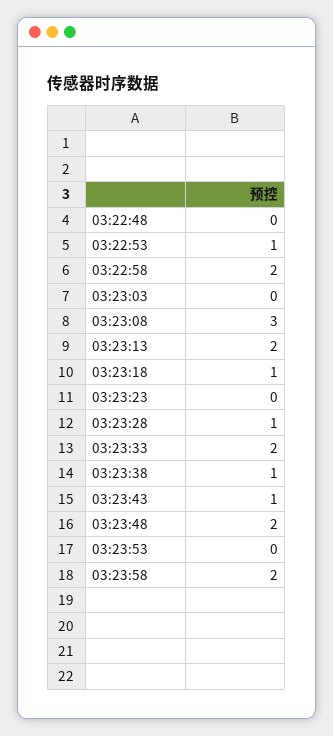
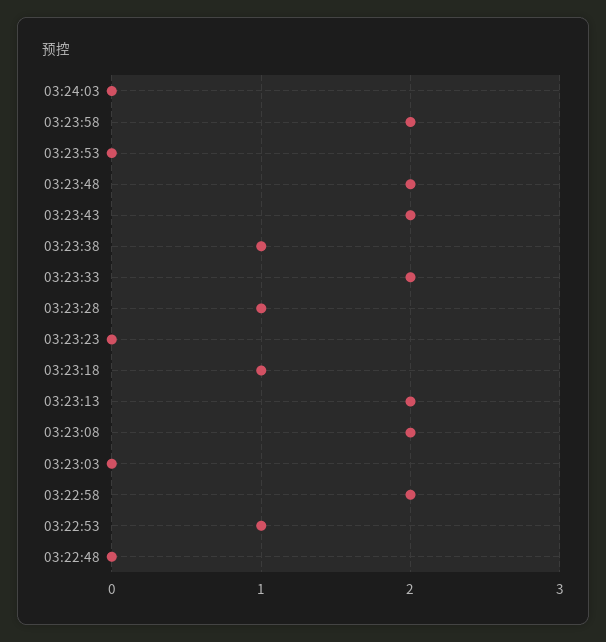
03:23:08: 3 -> 2
03:23:43: 1 -> 2
03:24:03: none -> 0

